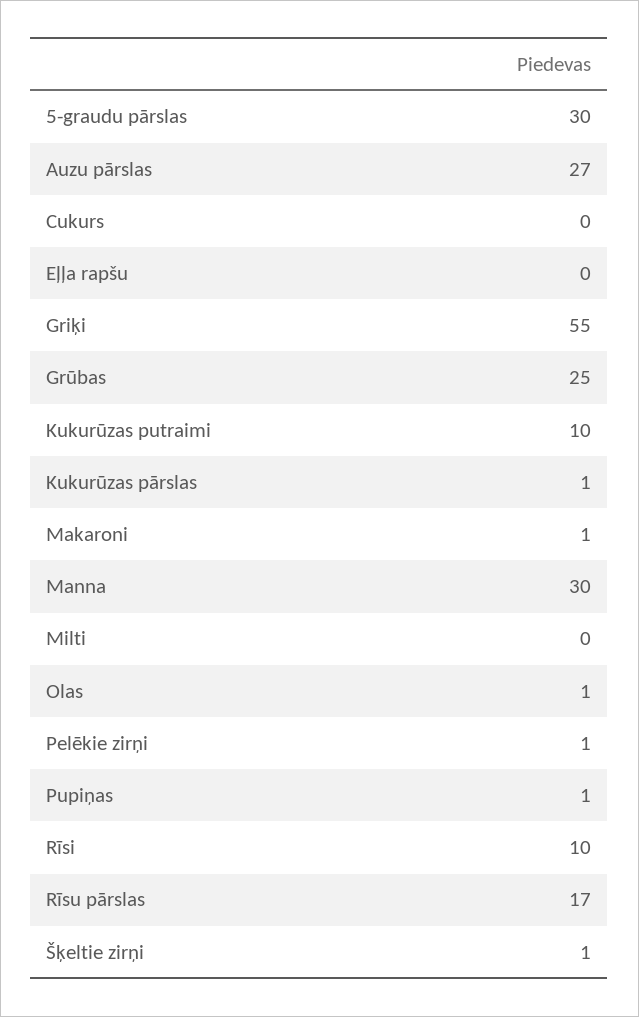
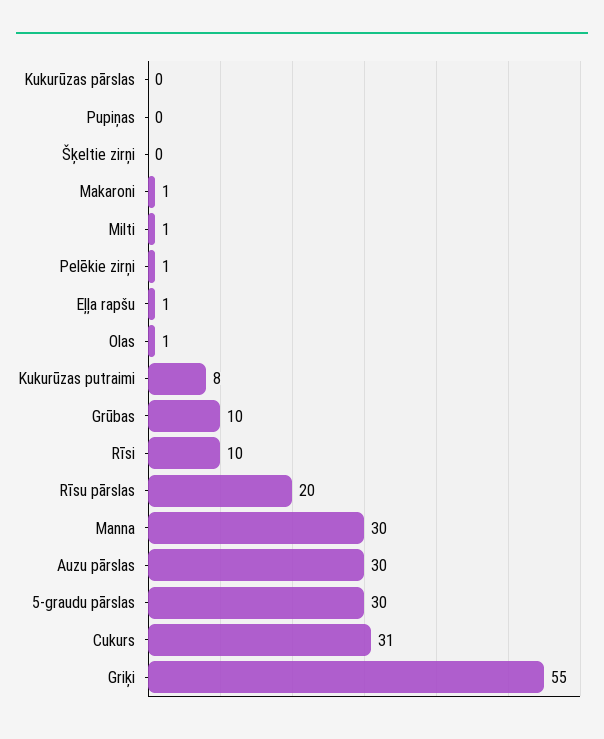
Auzu pārslas: 27 -> 30
Cukurs: 0 -> 31
Eļļa rapšu: 0 -> 1
Grūbas: 25 -> 10
Kukurūzas putraimi: 10 -> 8
Kukurūzas pārslas: 1 -> 0
Milti: 0 -> 1
Pupiņas: 1 -> 0
Rīsu pārslas: 17 -> 20
Šķeltie zirņi: 1 -> 0

